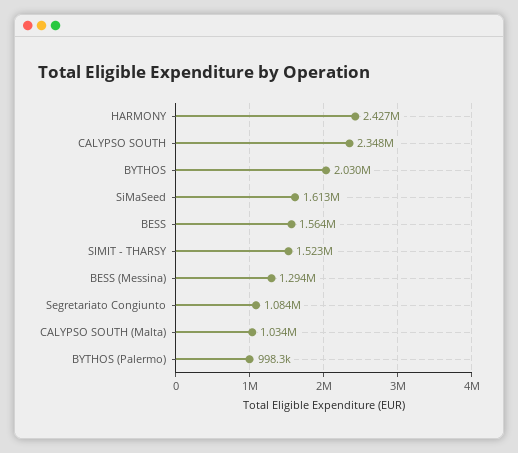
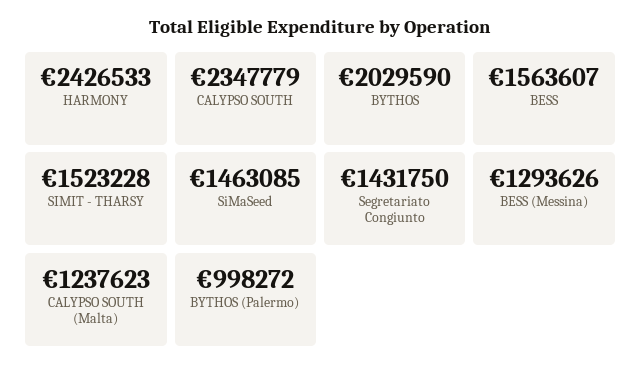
SiMaSeed: 1613000 -> 1463085
Segretariato Congiunto: 1084000 -> 1431750
CALYPSO SOUTH (Malta): 1034000 -> 1237623

